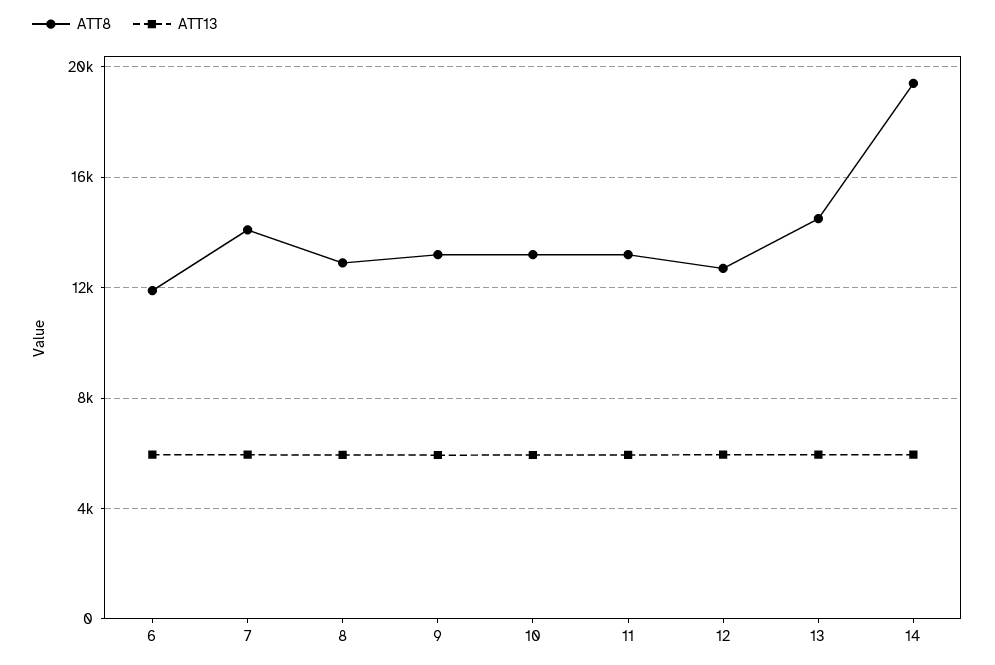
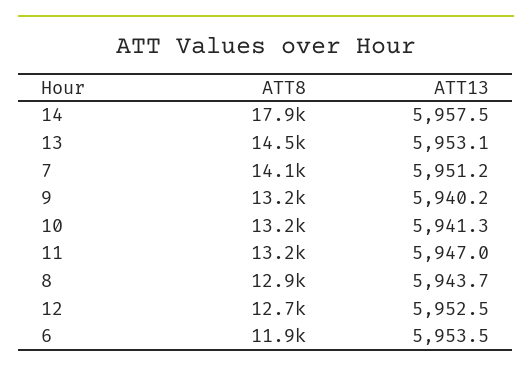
ATT8, 14: 19500 -> 17900

